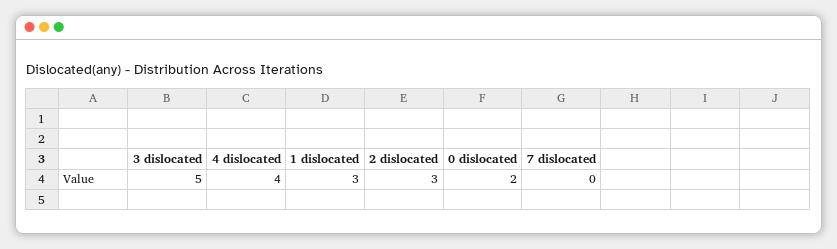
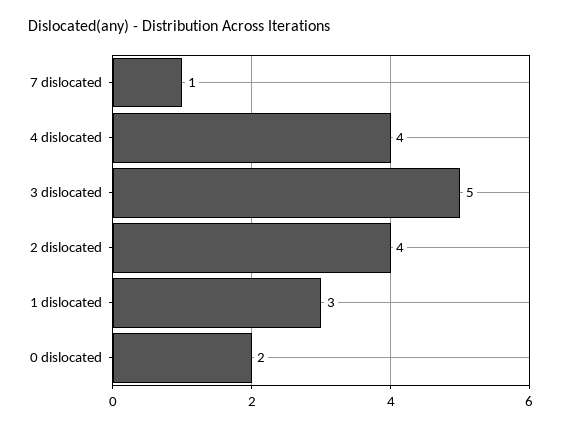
2 dislocated: 3 -> 4
7 dislocated: 0 -> 1

